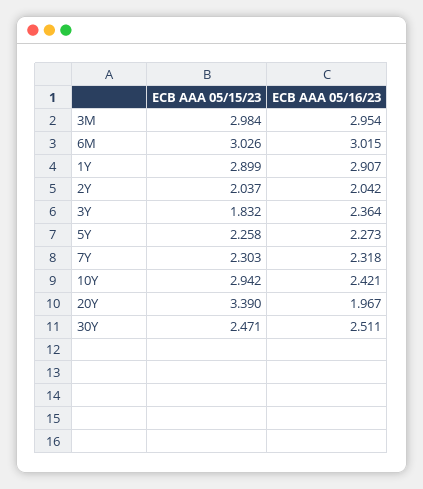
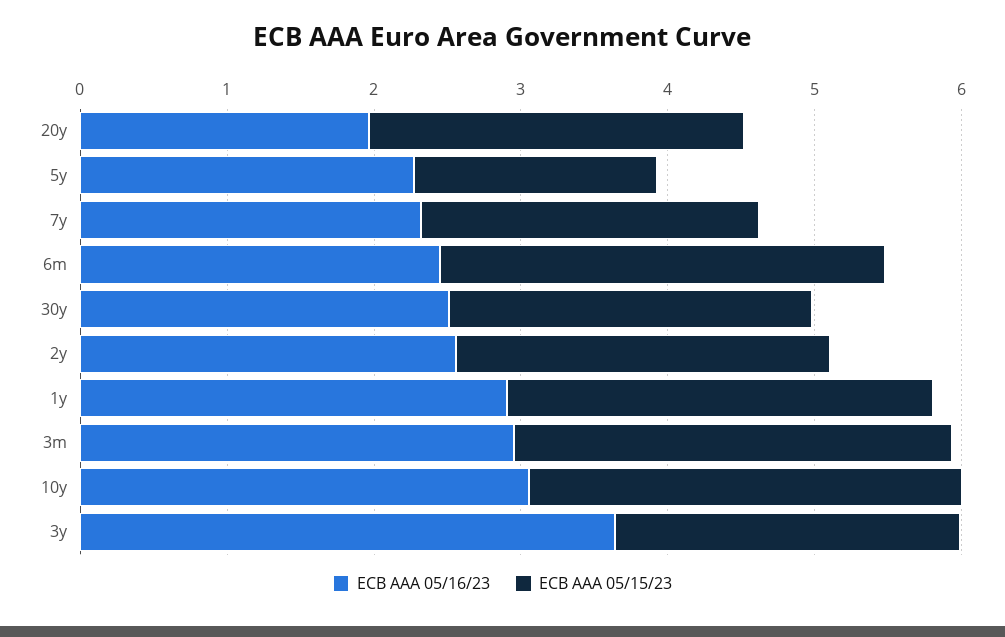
ECB AAA 05/16/23, 6M: 3.015 -> 2.4
ECB AAA 05/15/23, 2Y: 2.037 -> 2.6
ECB AAA 05/16/23, 2Y: 2.042 -> 2.6
ECB AAA 05/15/23, 3Y: 1.832 -> 2.4
ECB AAA 05/16/23, 3Y: 2.364 -> 3.6
ECB AAA 05/15/23, 5Y: 2.258 -> 1.6
ECB AAA 05/16/23, 10Y: 2.421 -> 3
ECB AAA 05/15/23, 20Y: 3.39 -> 2.6

